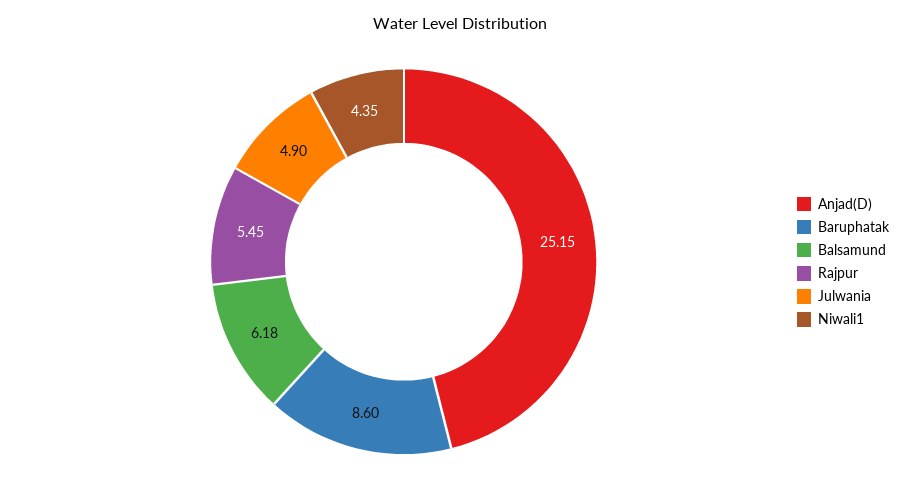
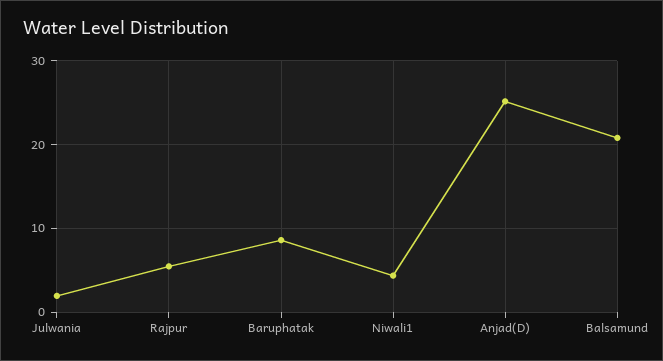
Balsamund: 6.18 -> 21
Julwania: 4.9 -> 2

